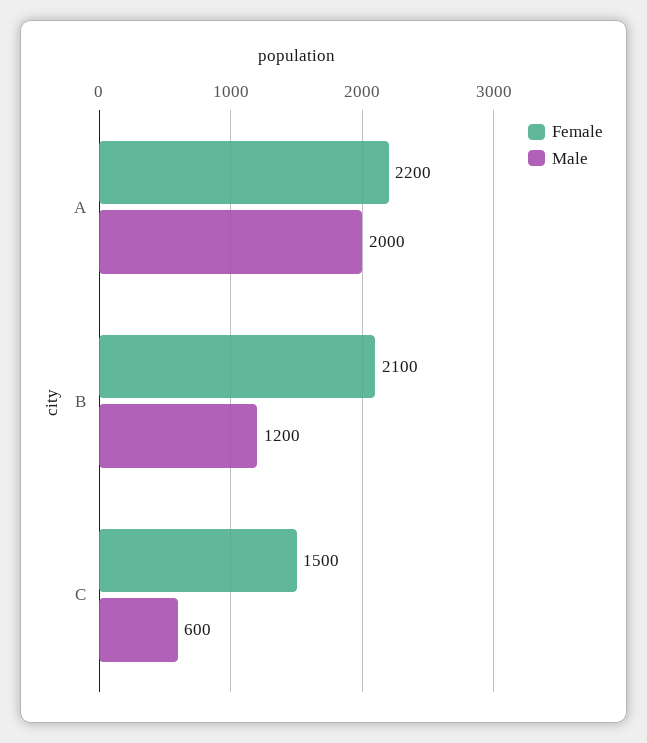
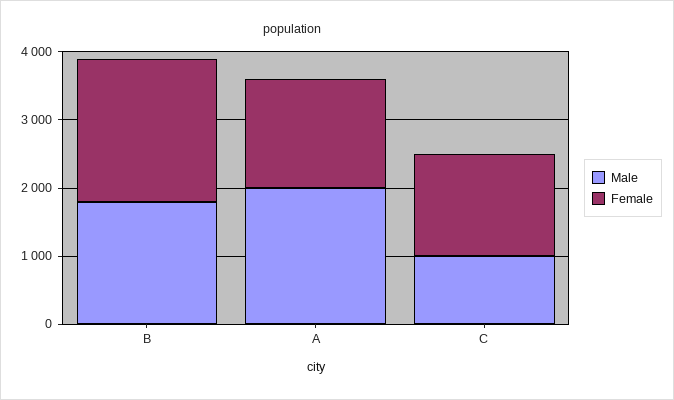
Female, A: 2200 -> 1600
Male, B: 1200 -> 1800
Male, C: 600 -> 1000

